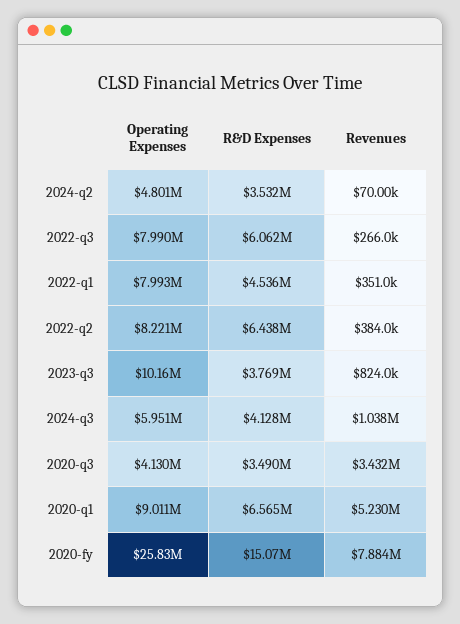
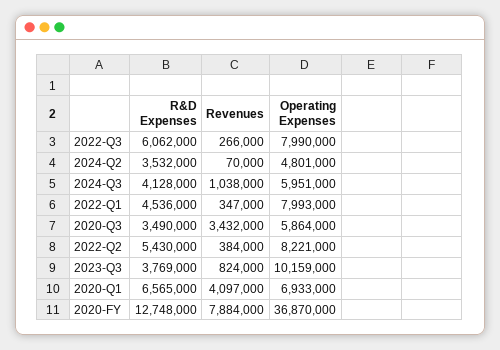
Revenues, 2022-q1: 351000 -> 347000
R&D Expenses, 2022-q2: 6438000 -> 5430000
Operating Expenses, 2020-q3: 4130000 -> 5864000
Operating Expenses, 2020-q1: 9011000 -> 6933000
Revenues, 2020-q1: 5230000 -> 4097000
Operating Expenses, 2020-fy: 25830000 -> 36870000
R&D Expenses, 2020-fy: 15070000 -> 12748000

